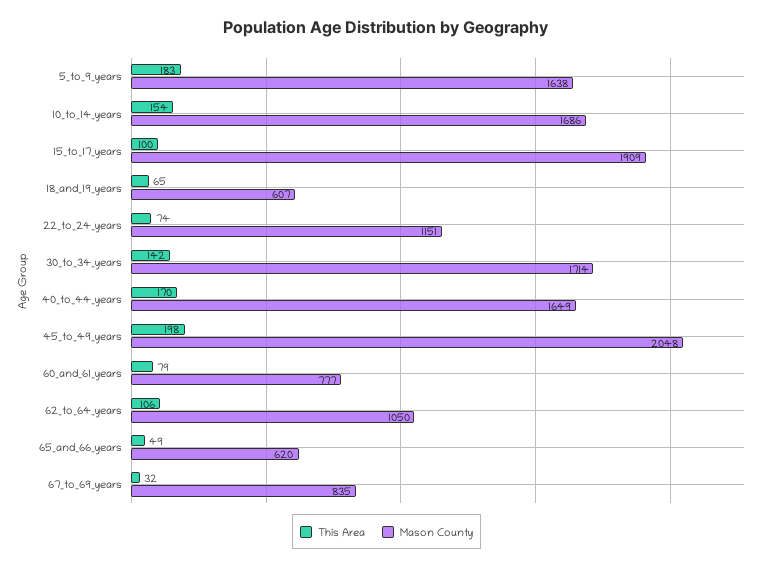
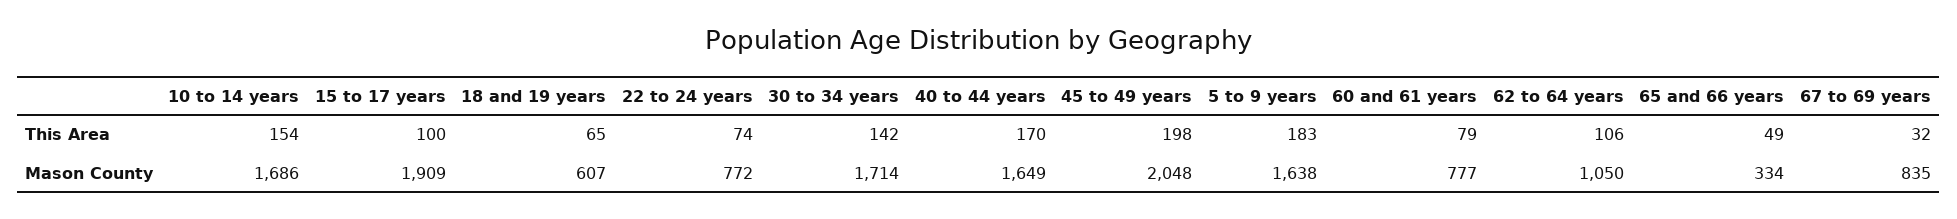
Mason County, 22_to_24_years: 1151 -> 772
Mason County, 65_and_66_years: 620 -> 334

